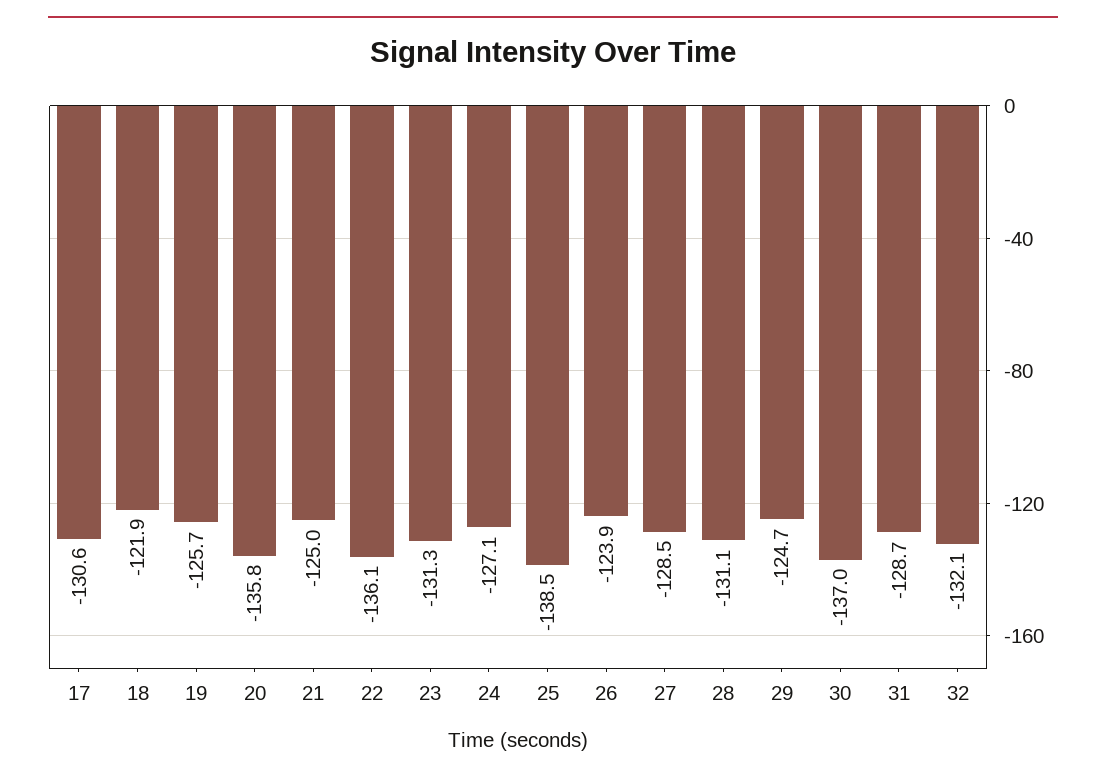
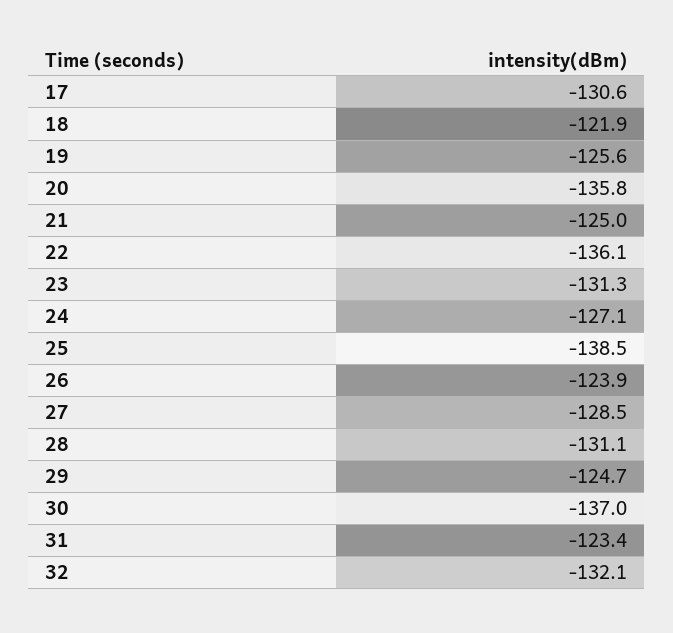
19: -125.7 -> -125.6
31: -128.7 -> -123.4

